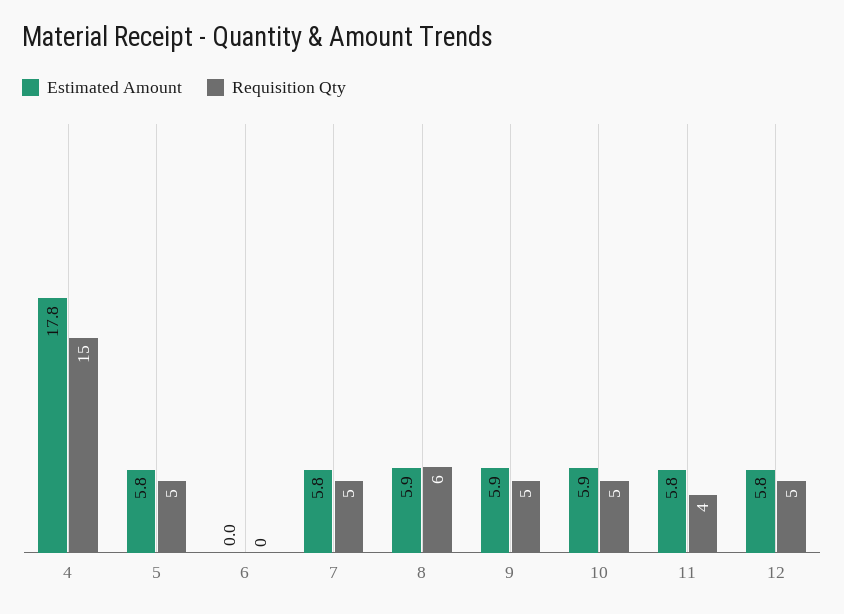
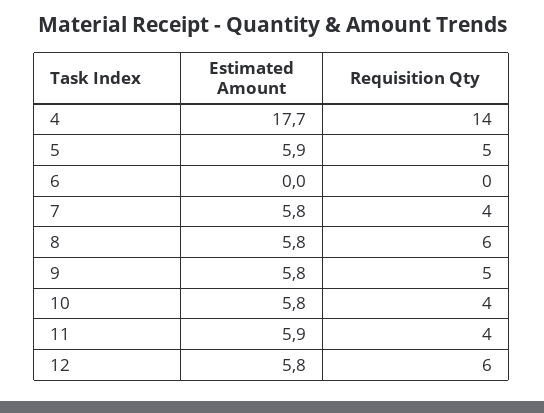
Estimated Amount, 4: 17.8 -> 17.7
Requisition Qty, 4: 15 -> 14
Estimated Amount, 5: 5.8 -> 5.9
Requisition Qty, 7: 5 -> 4
Estimated Amount, 8: 5.9 -> 5.8
Estimated Amount, 9: 5.9 -> 5.8
Estimated Amount, 10: 5.9 -> 5.8
Requisition Qty, 10: 5 -> 4
Estimated Amount, 11: 5.8 -> 5.9
Requisition Qty, 12: 5 -> 6

